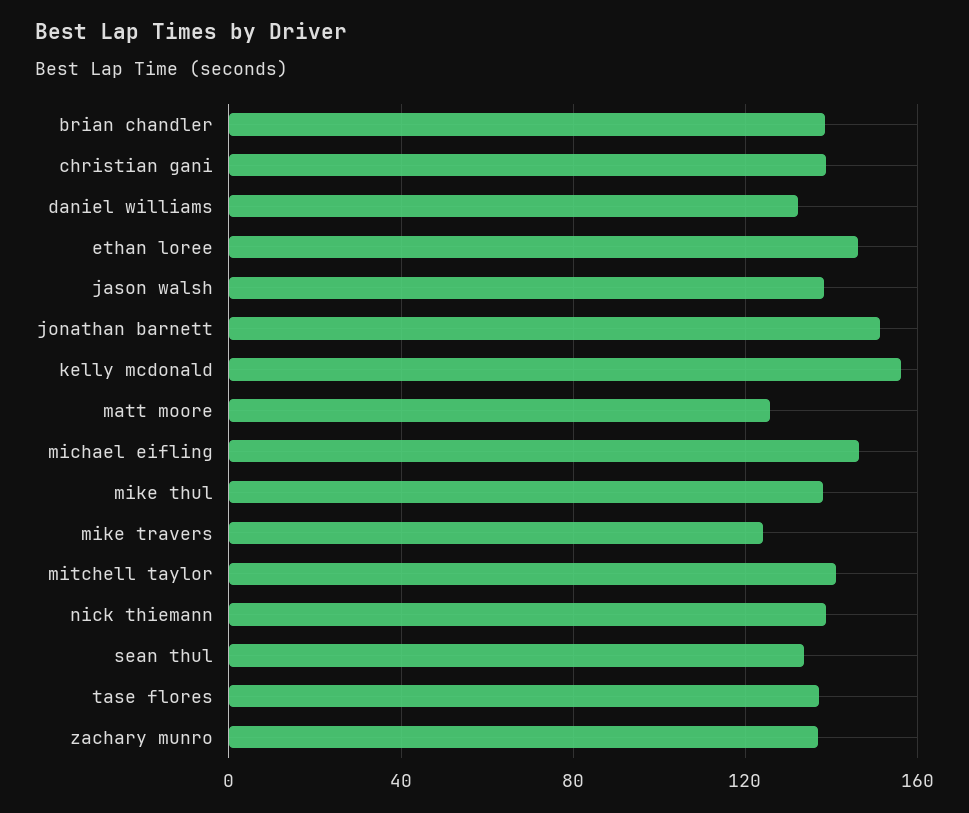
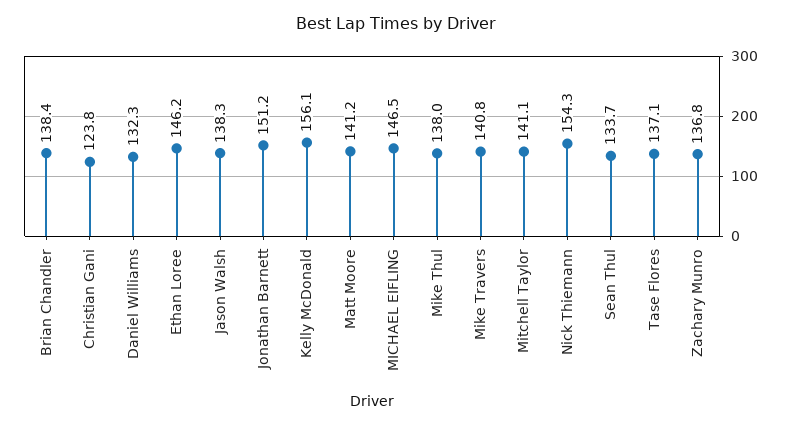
christian gani: 140 -> 123.8
matt moore: 125 -> 141.2
mike travers: 125 -> 140.8
nick thiemann: 140 -> 154.3

